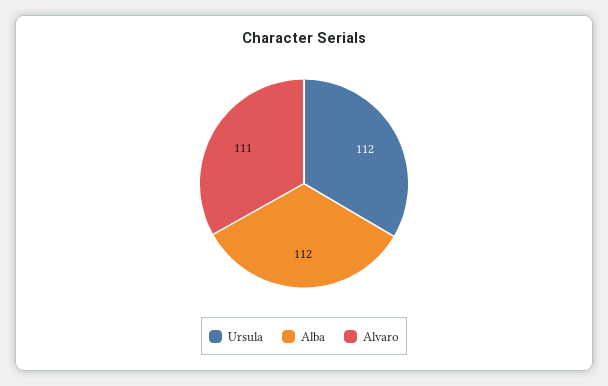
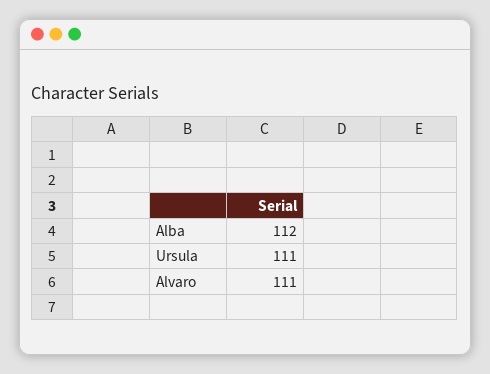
Ursula: 112 -> 111

